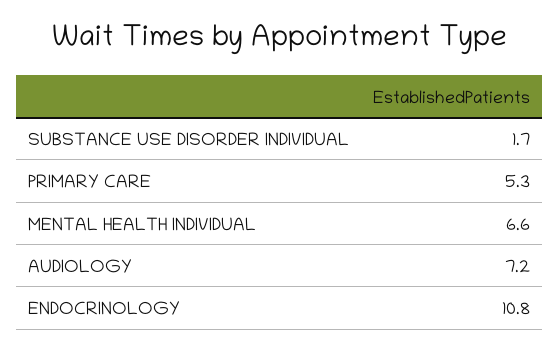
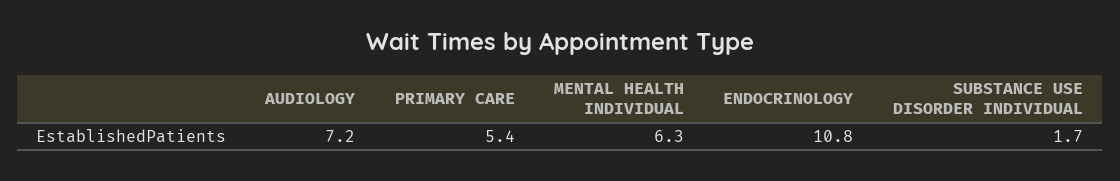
PRIMARY CARE: 5.3 -> 5.4
MENTAL HEALTH INDIVIDUAL: 6.6 -> 6.3

